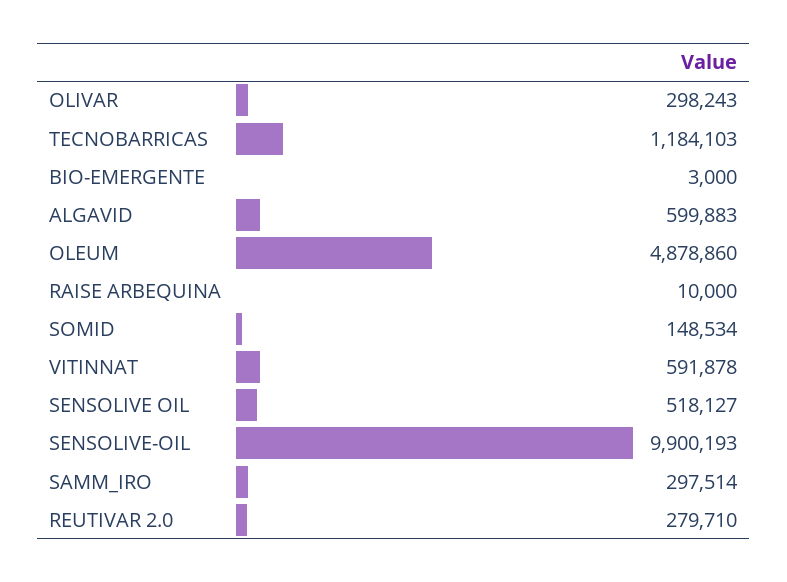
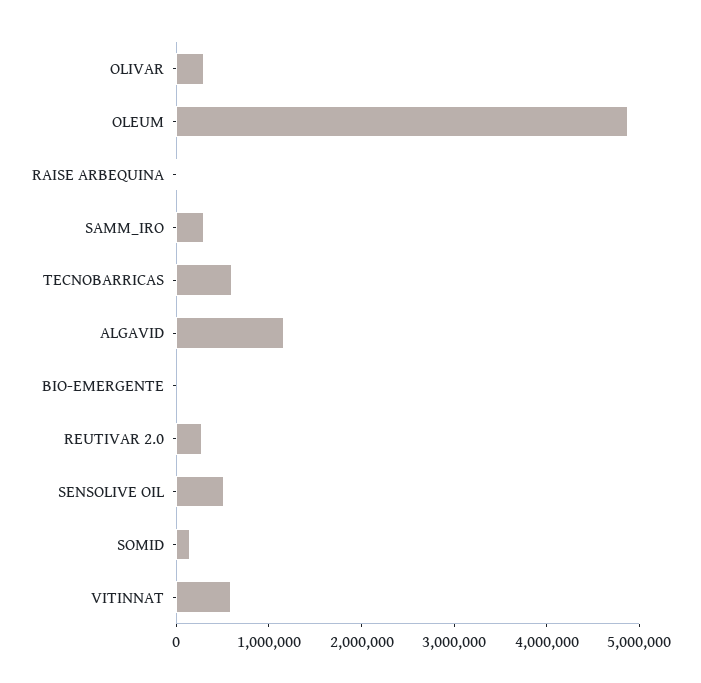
TECNOBARRICAS: 1184103 -> 600000
ALGAVID: 599883 -> 1200000
SENSOLIVE-OIL: 9900193 -> none

